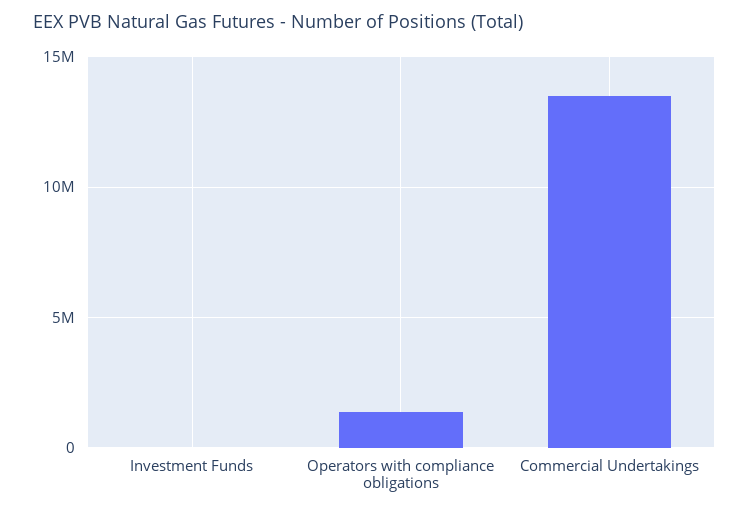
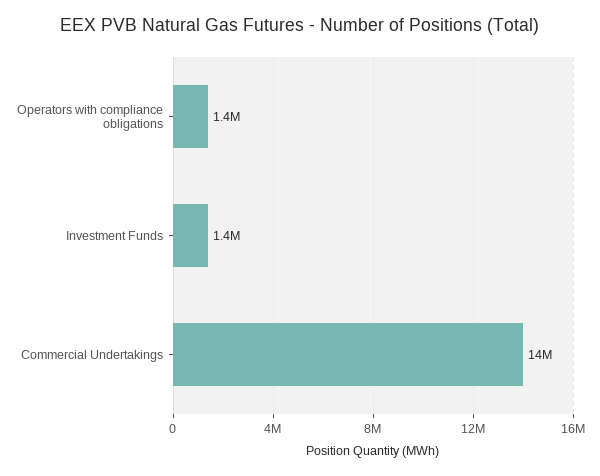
Investment Funds: 0 -> 1400000

